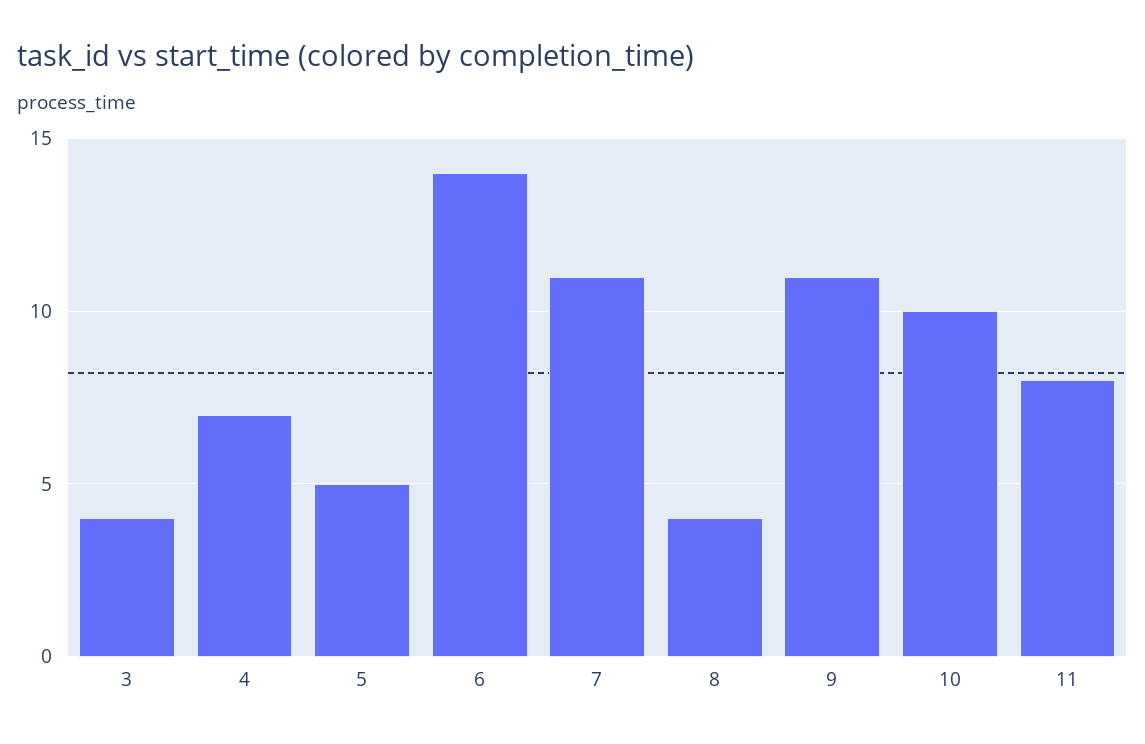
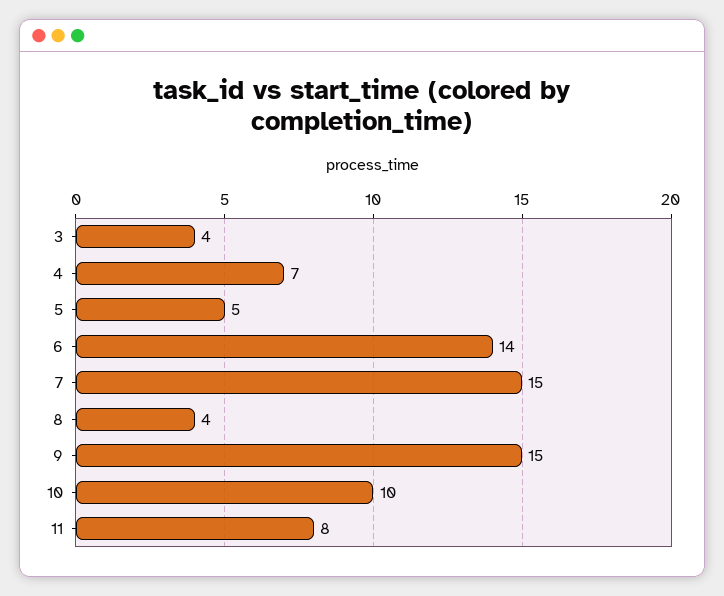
7: 11 -> 15
9: 11 -> 15

